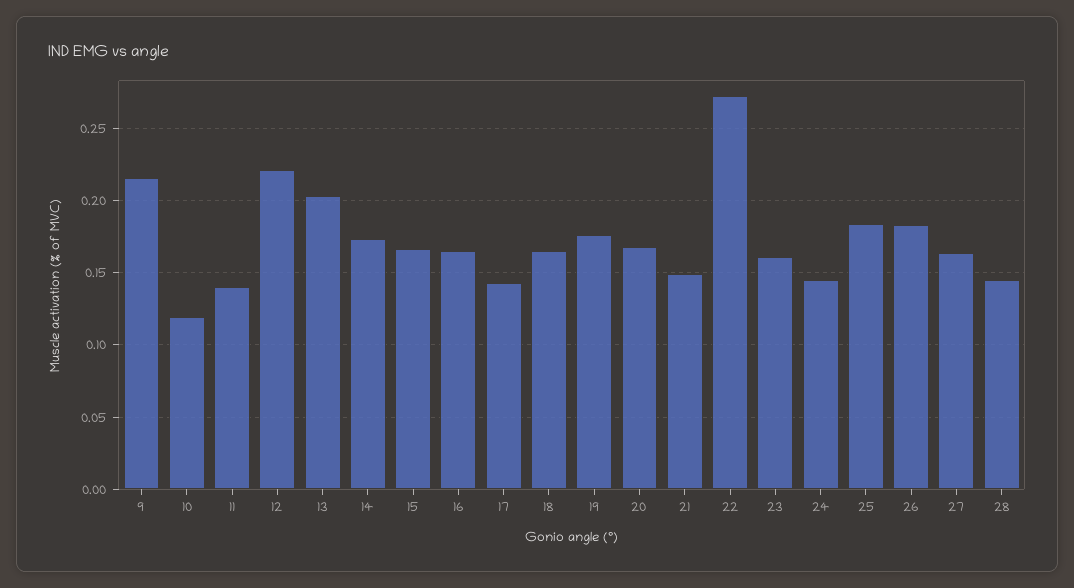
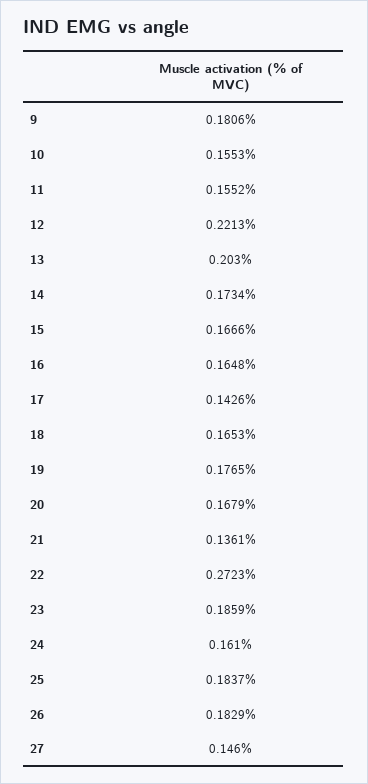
9: 0.215 -> 0.1806
10: 0.12 -> 0.1553
11: 0.14 -> 0.1552
21: 0.15 -> 0.1361
23: 0.16 -> 0.1859
24: 0.145 -> 0.161
27: 0.165 -> 0.146
28: 0.145 -> none

